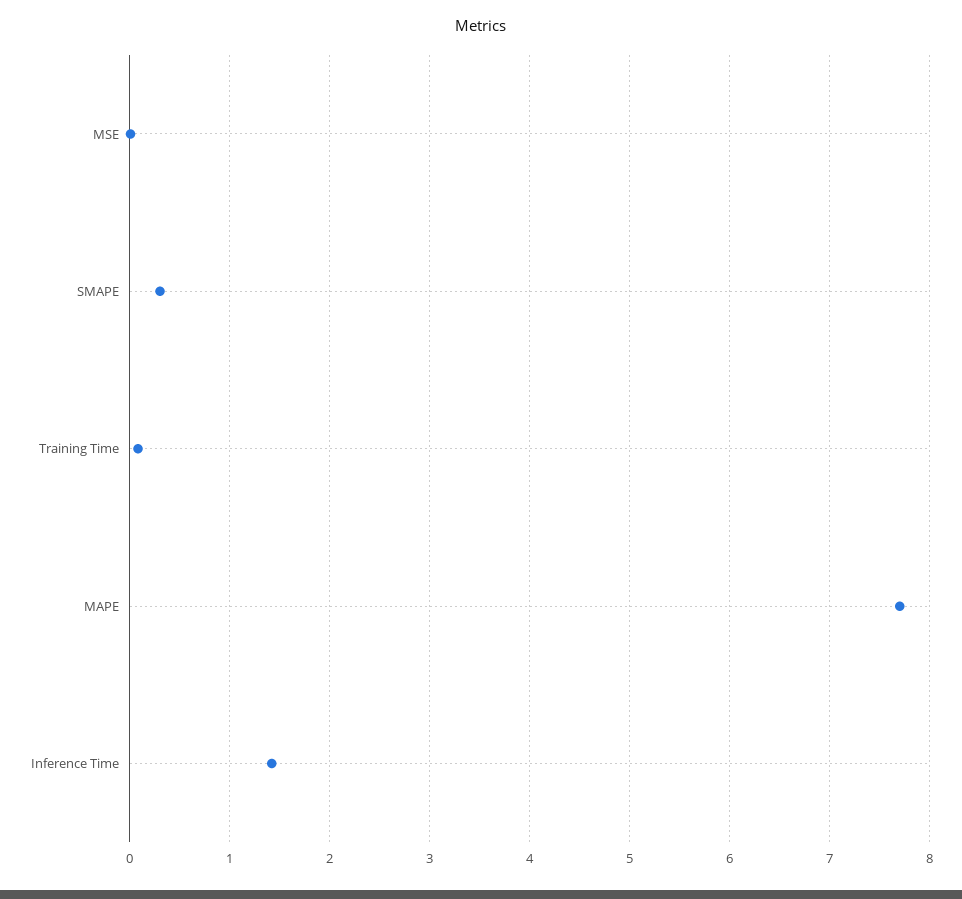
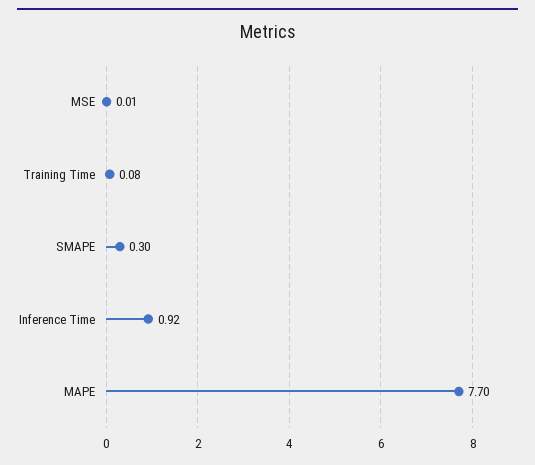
Inference Time: 1.4 -> 0.92

